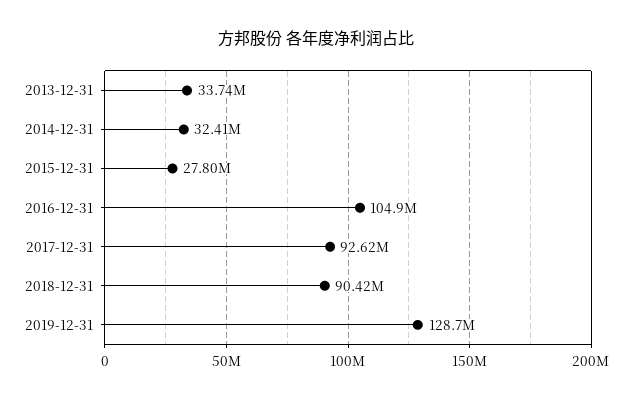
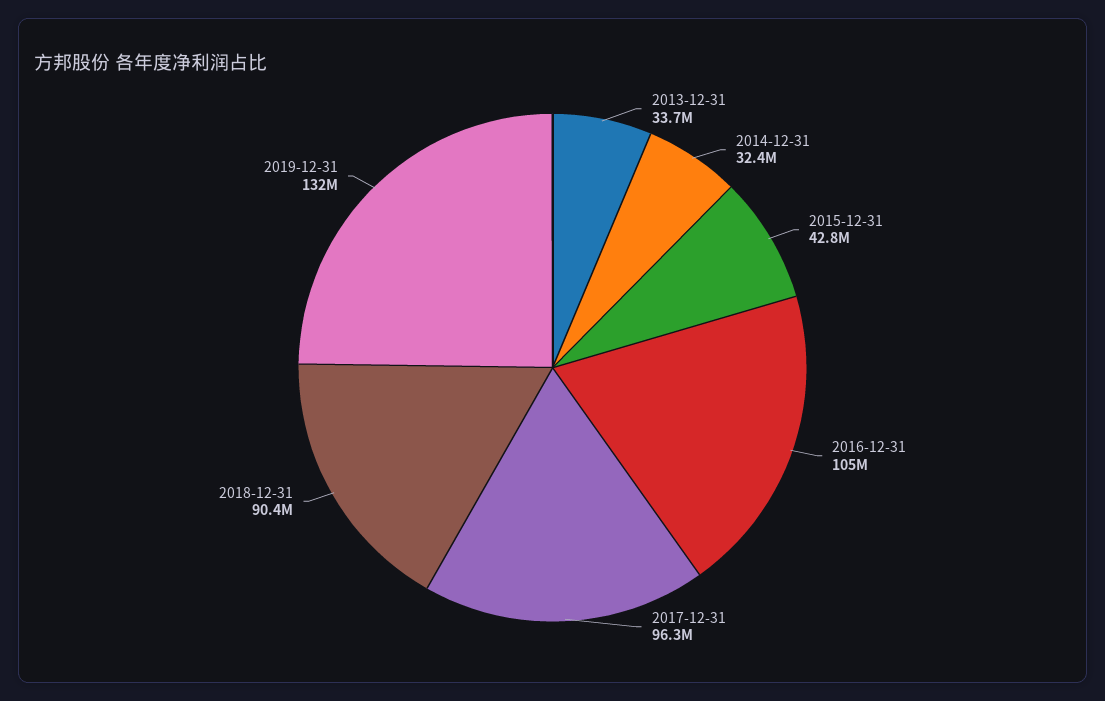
2015-12-31: 27800000 -> 42800000
2017-12-31: 92620000 -> 96300000
2019-12-31: 128700000 -> 132000000

